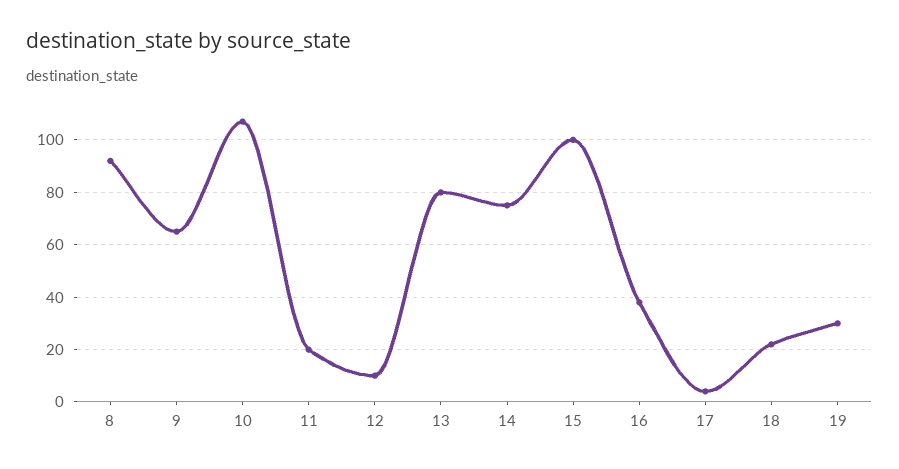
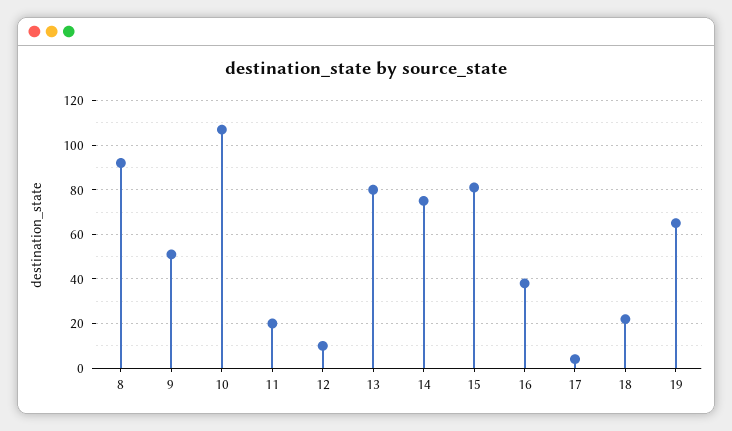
9: 65 -> 50
15: 100 -> 80
19: 30 -> 65

